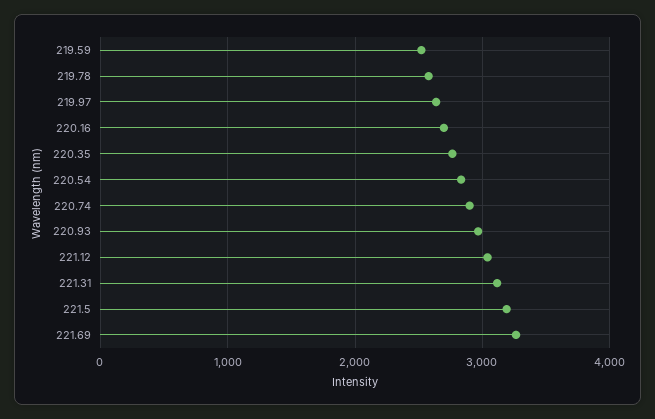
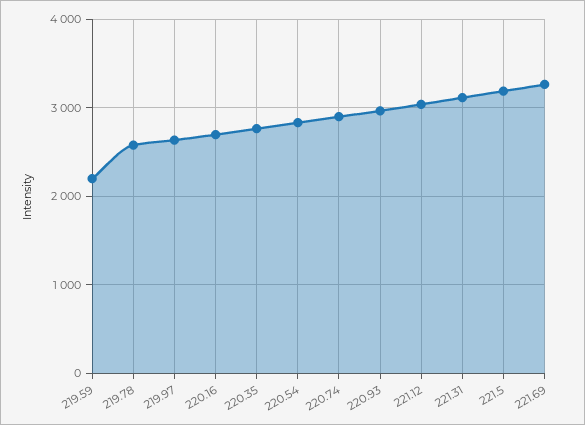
219.59: 2500 -> 2200

